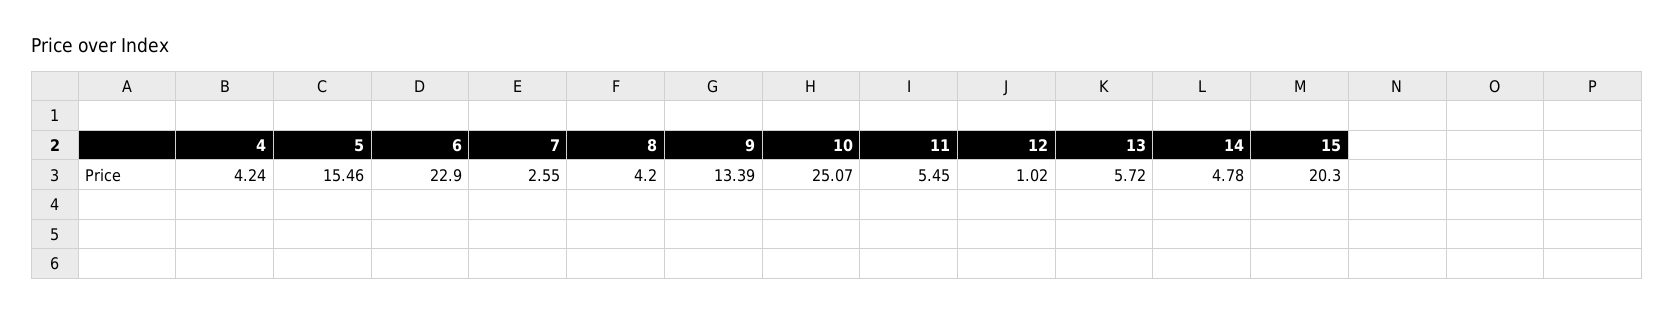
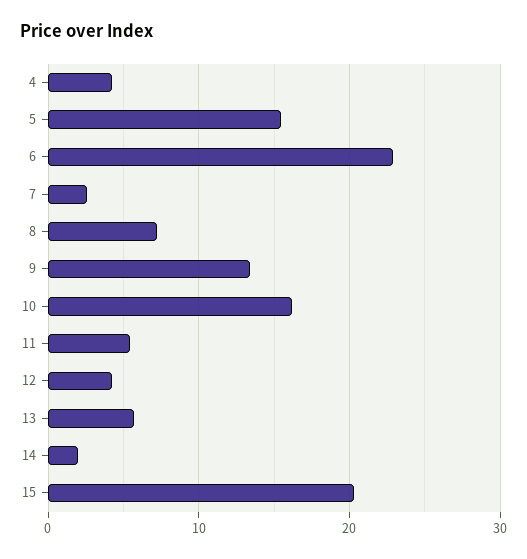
8: 4.2 -> 7
10: 25.07 -> 16
12: 1.02 -> 4
14: 4.78 -> 2

